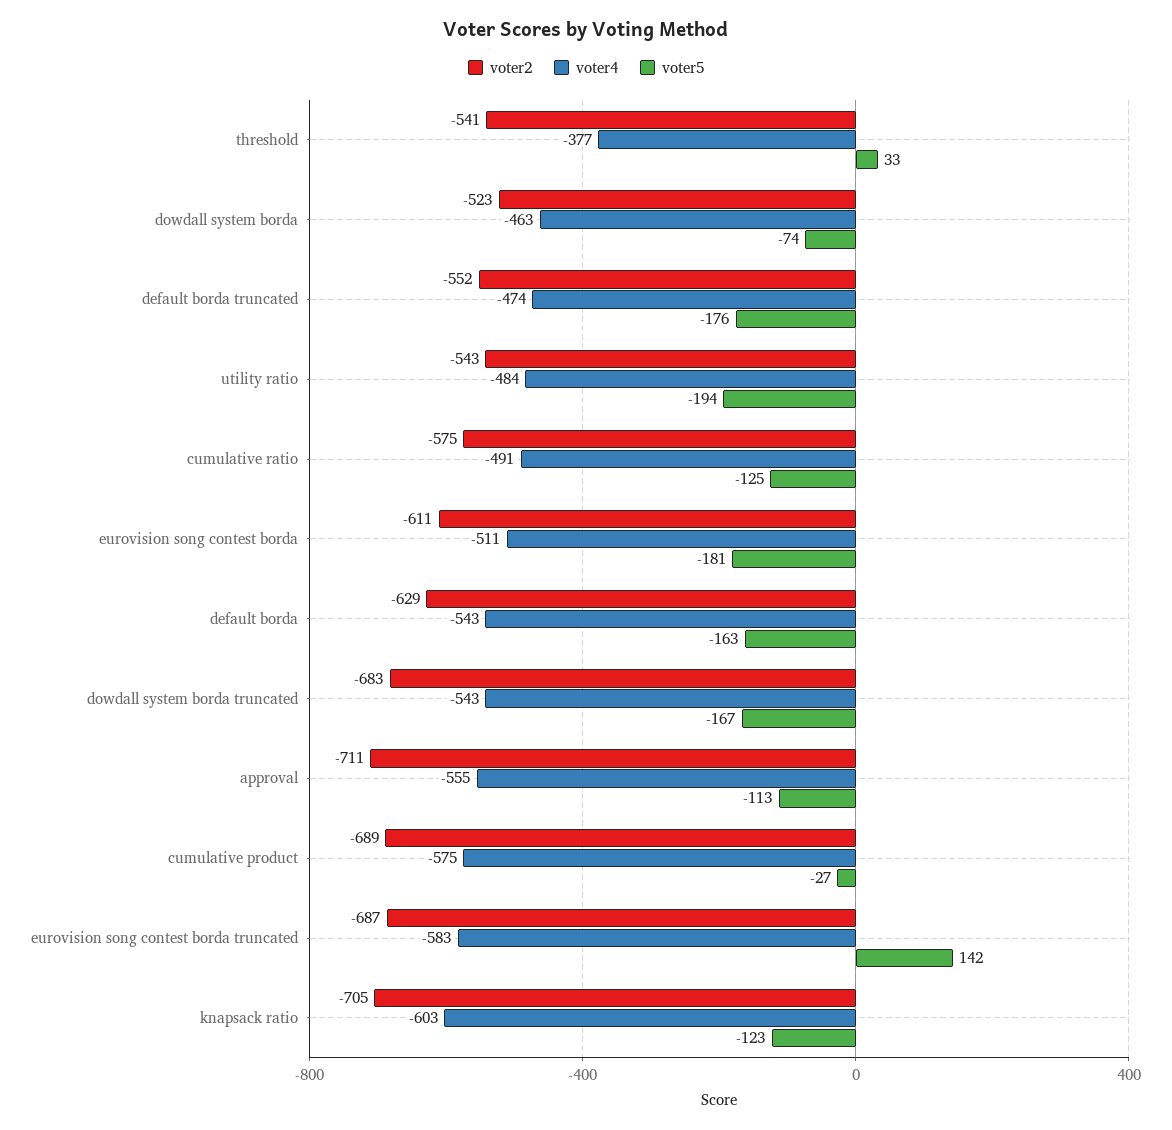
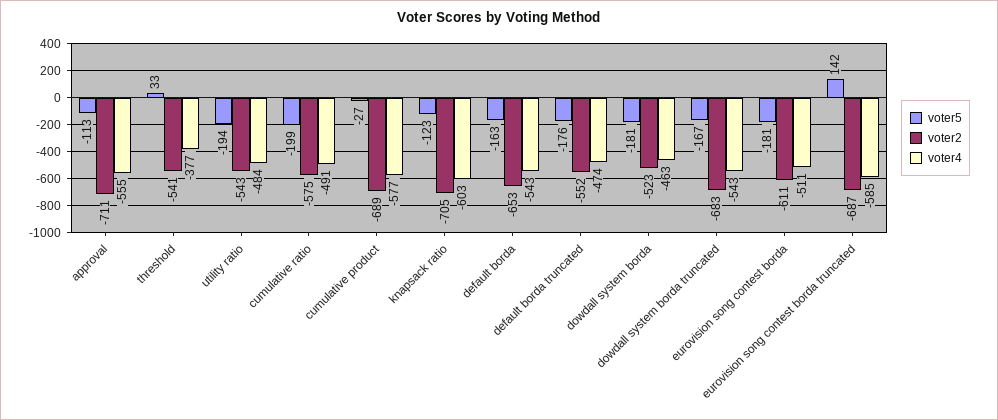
voter5, dowdall system borda: -74 -> -181
voter5, cumulative ratio: -125 -> -199
voter2, default borda: -629 -> -653
voter4, cumulative product: -575 -> -577
voter4, eurovision song contest borda truncated: -583 -> -585

